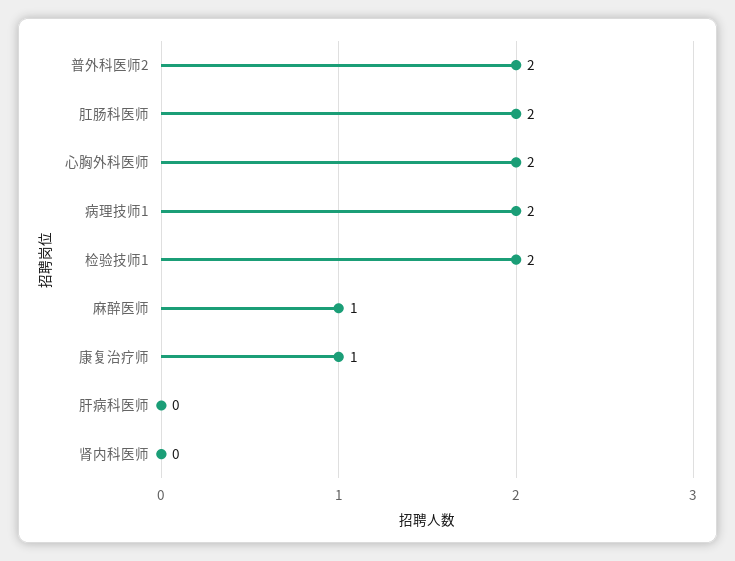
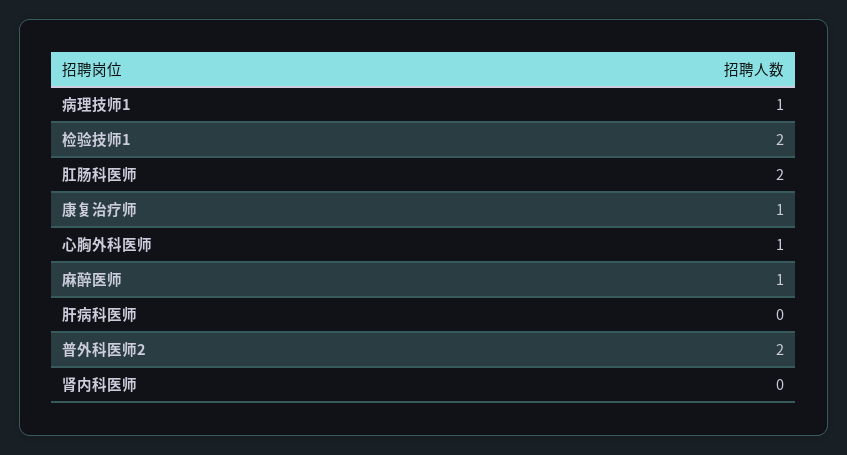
心胸外科医师: 2 -> 1
病理技师1: 2 -> 1

